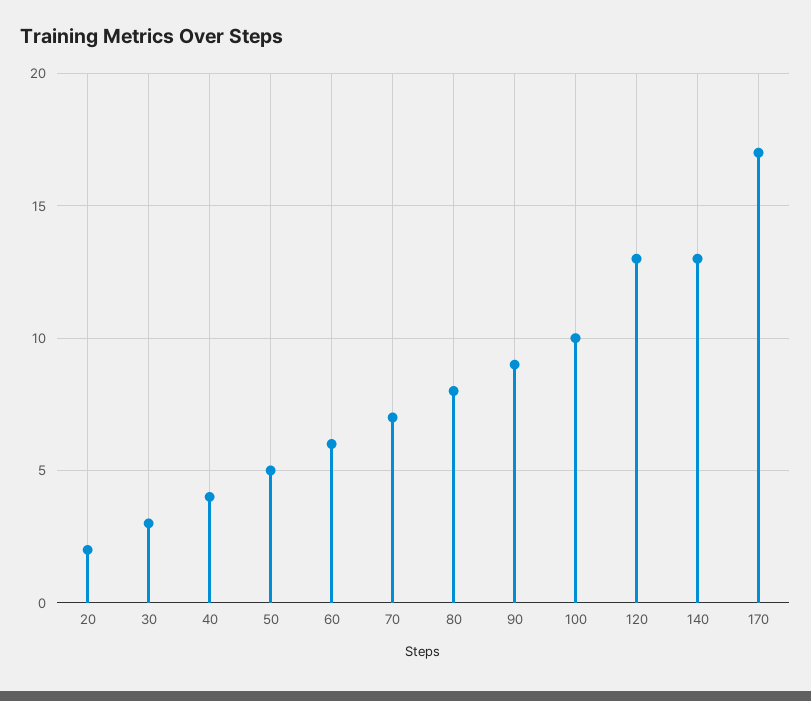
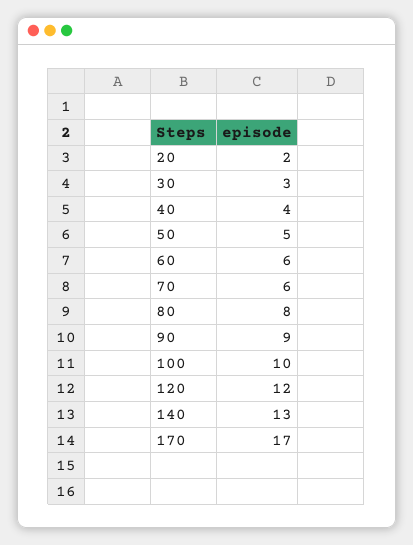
70: 7 -> 6
120: 13 -> 12

